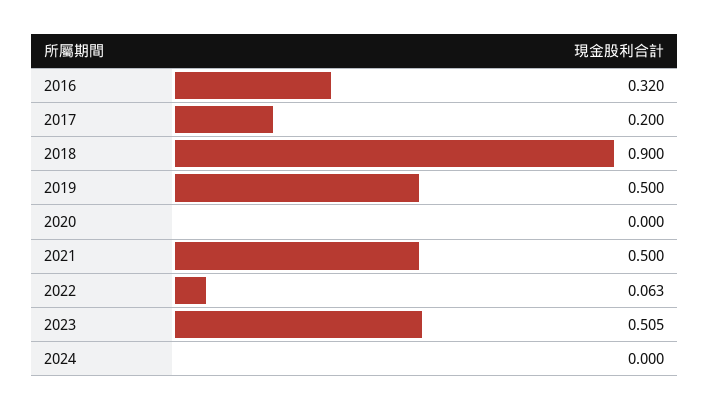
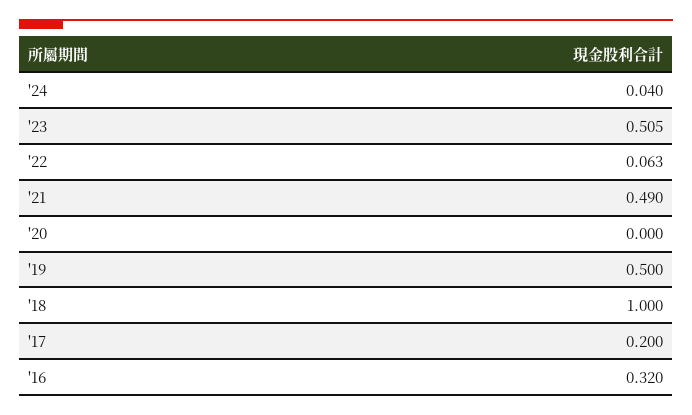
2018: 0.9 -> 1
2021: 0.5 -> 0.49
2024: 0 -> 0.04

